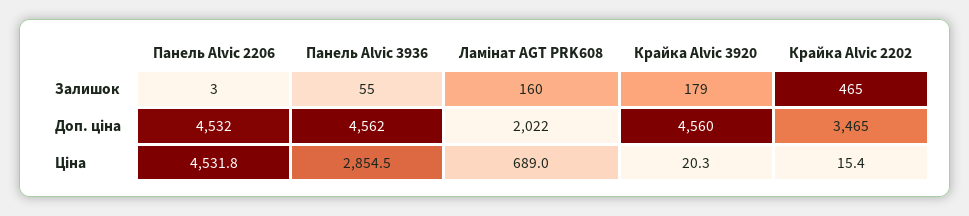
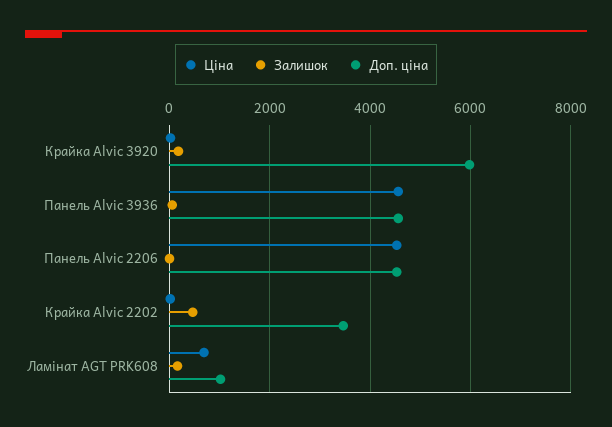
Доп. ціна, Ламінат AGT PRK608: 2022 -> 1000
Доп. ціна, Крайка Alvic 3920: 4560 -> 6000
Ціна, Панель Alvic 3936: 2854.5 -> 4600

